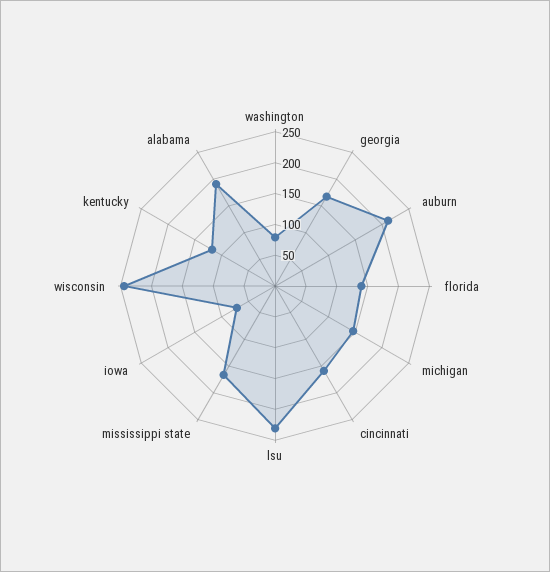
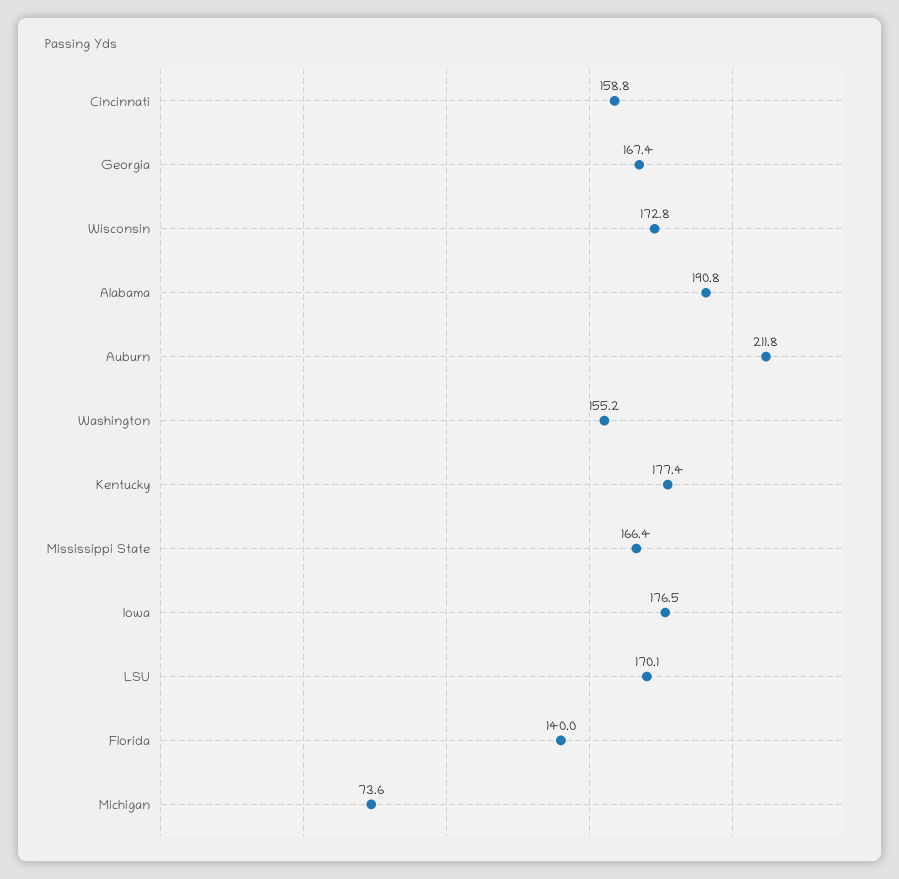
washington: 75 -> 155.2
michigan: 150 -> 73.6
lsu: 225 -> 170.1
iowa: 75 -> 176.5
wisconsin: 250 -> 172.8
kentucky: 125 -> 177.4

